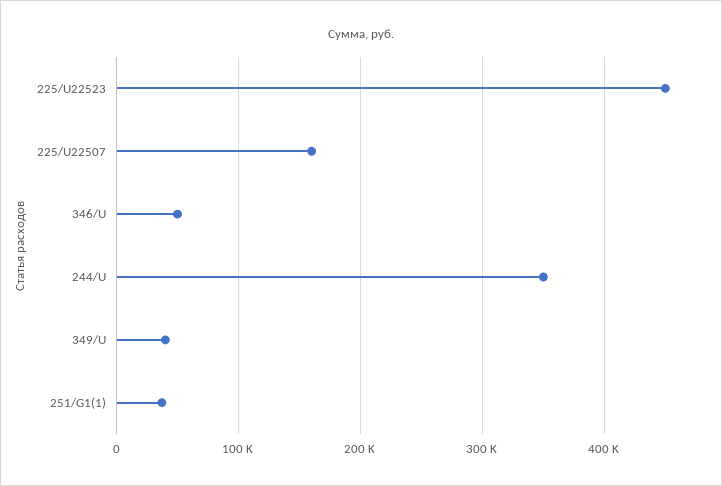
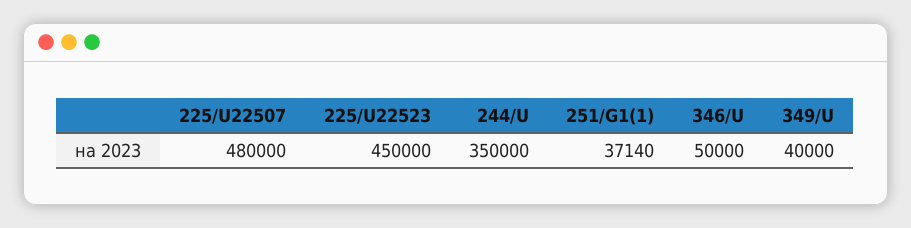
225/U22507: 160000 -> 480000

